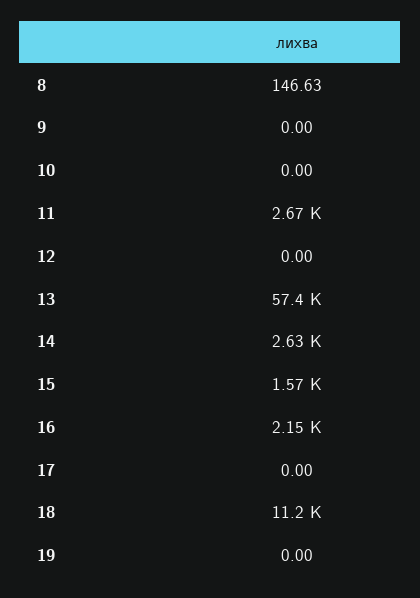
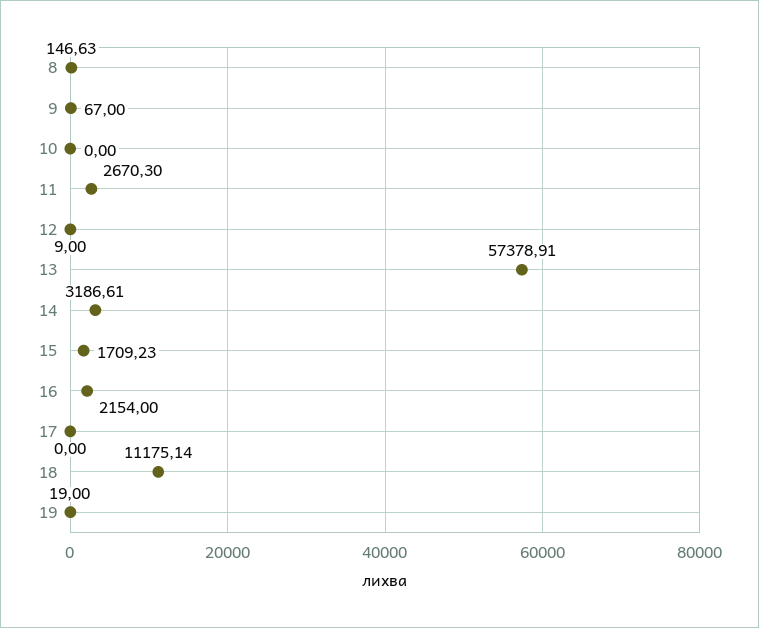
9: 0 -> 67
12: 0 -> 9
14: 2630 -> 3186.61
15: 1570 -> 1709.23
19: 0 -> 19

